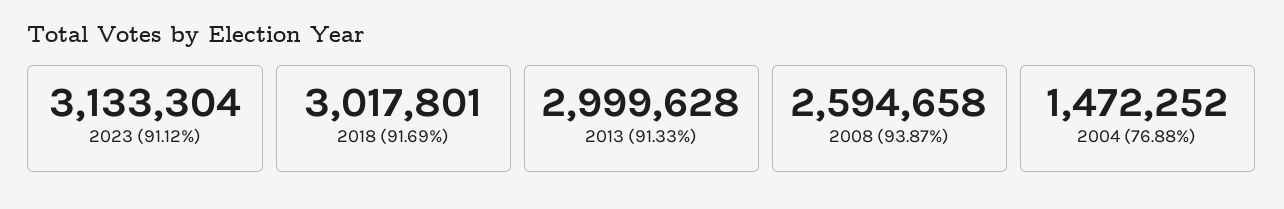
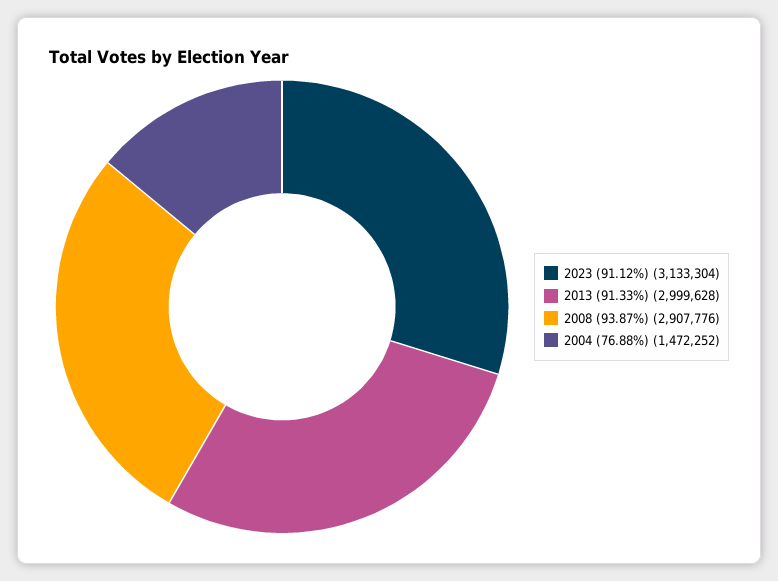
2018 (91.69%): 3017801 -> none
2008 (93.87%): 2594658 -> 2907776

